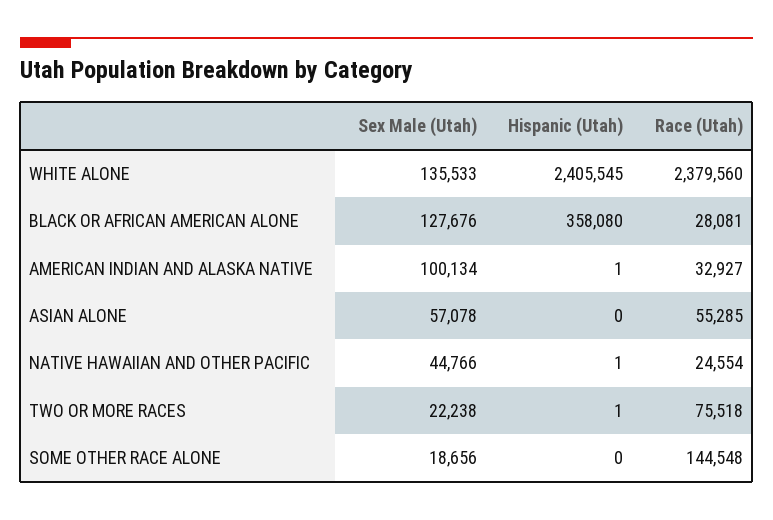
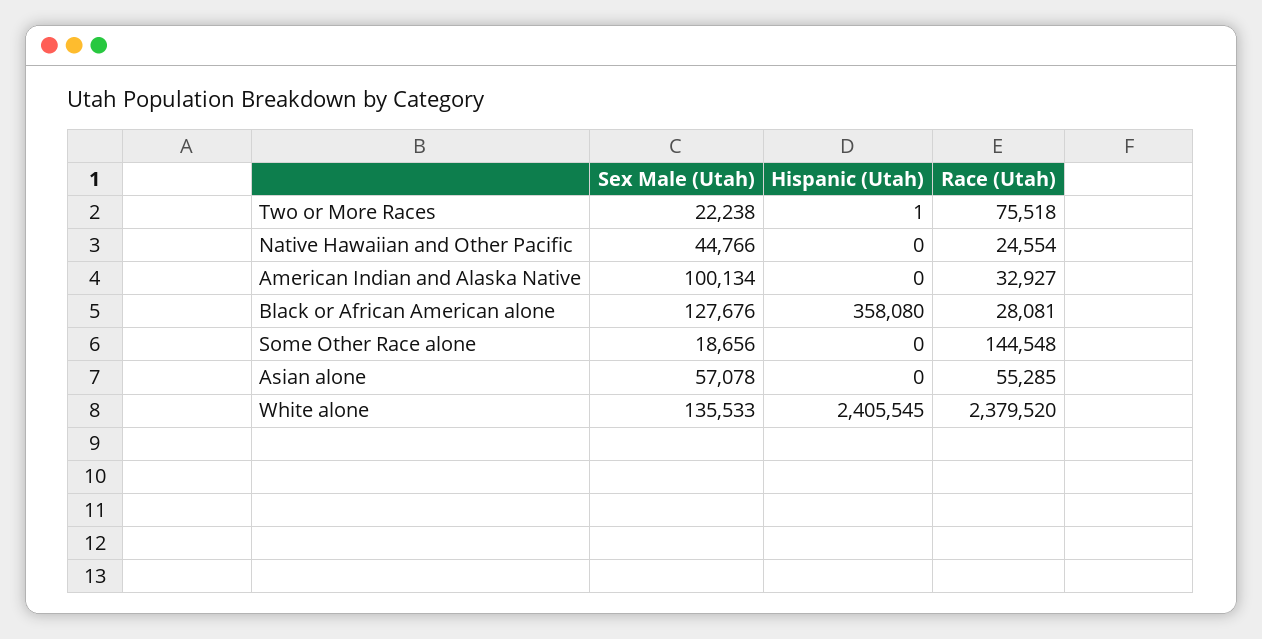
Race (Utah), WHITE ALONE: 2379560 -> 2379520
Hispanic (Utah), AMERICAN INDIAN AND ALASKA NATIVE: 1 -> 0
Hispanic (Utah), NATIVE HAWAIIAN AND OTHER PACIFIC: 1 -> 0

